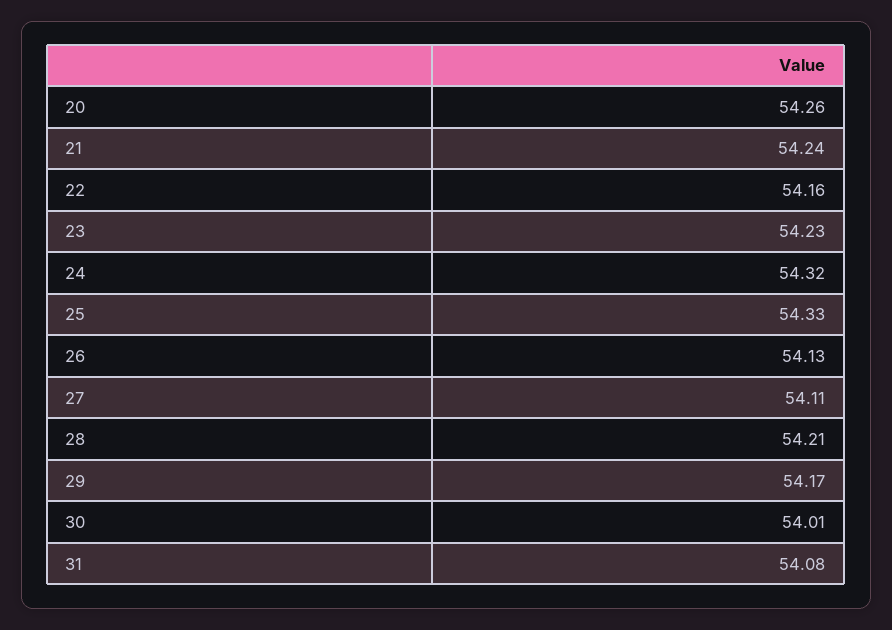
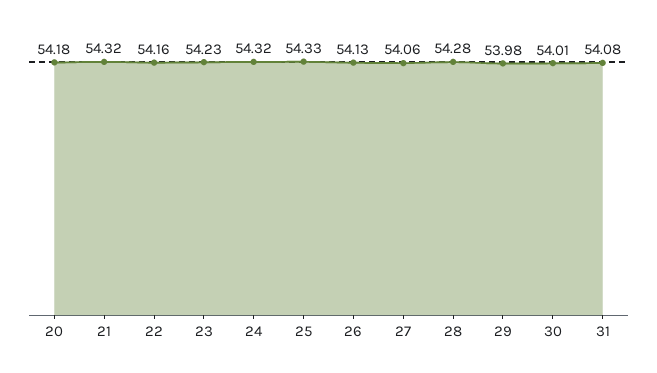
20: 54.26 -> 54.18
21: 54.24 -> 54.32
27: 54.11 -> 54.06
28: 54.21 -> 54.28
29: 54.17 -> 53.98

